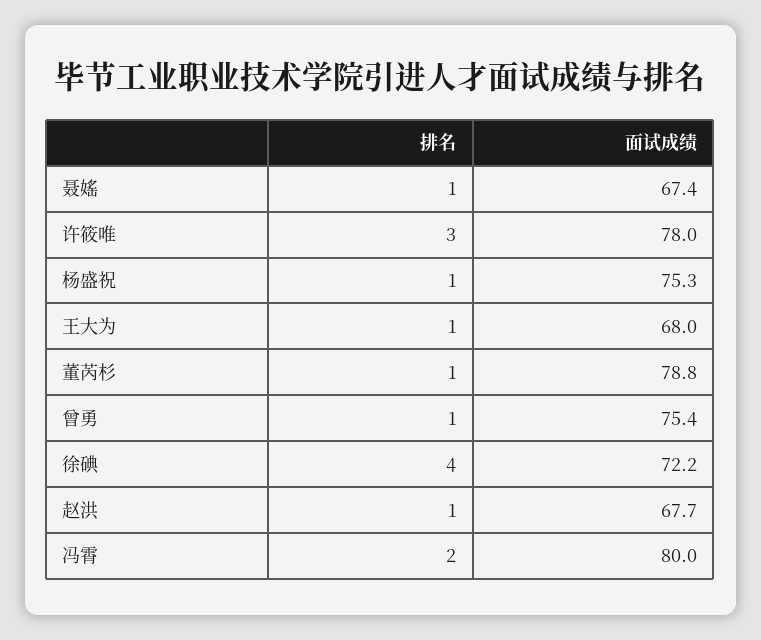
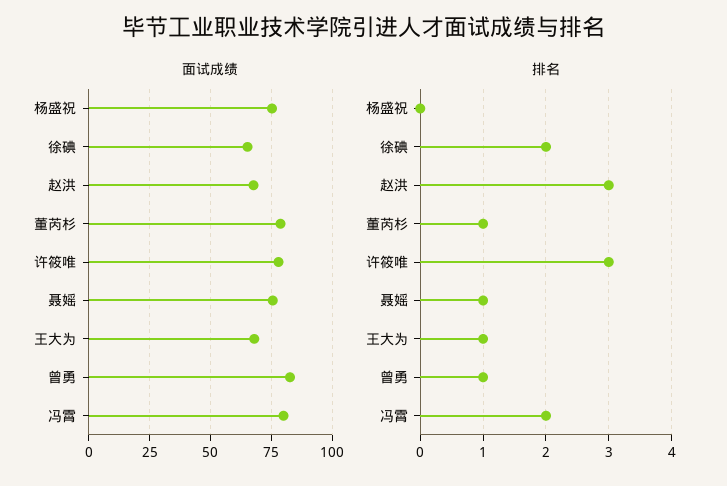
面试成绩, 聂媱: 67.4 -> 75
排名, 杨盛祝: 1 -> 0
面试成绩, 曾勇: 75.4 -> 82.5
排名, 徐碘: 4 -> 2
面试成绩, 徐碘: 72.2 -> 65
排名, 赵洪: 1 -> 3

